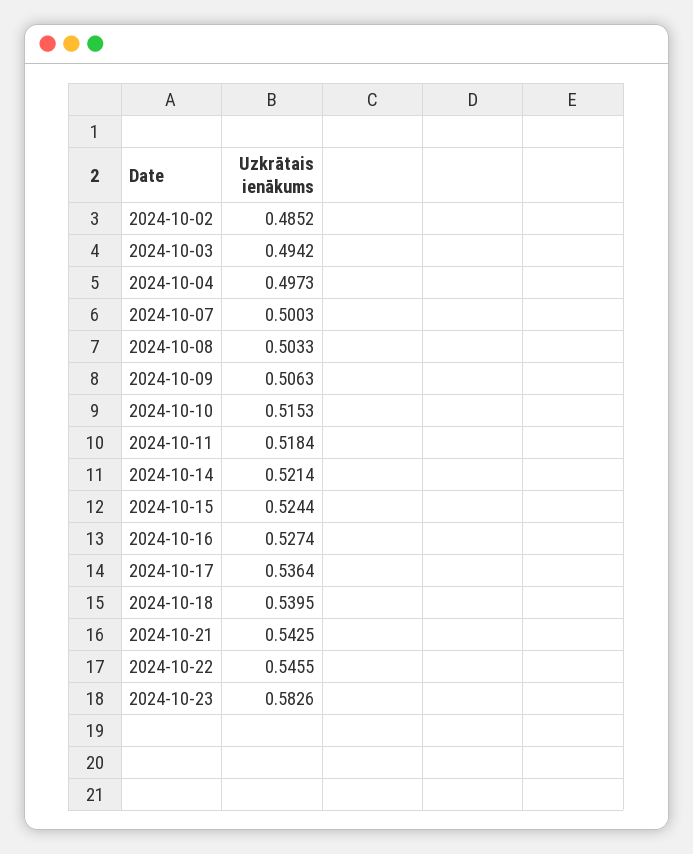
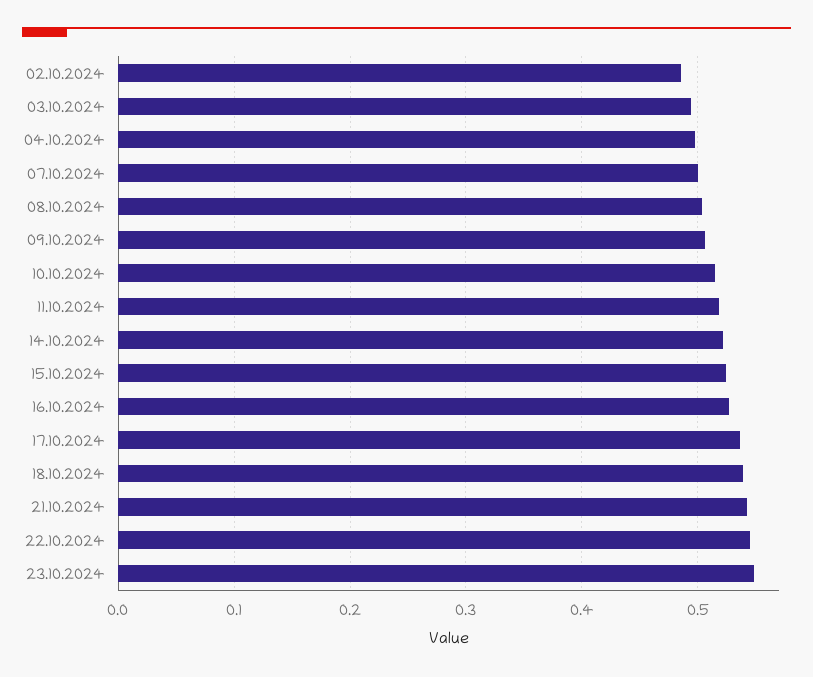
2024-10-23: 0.5826 -> 0.55

